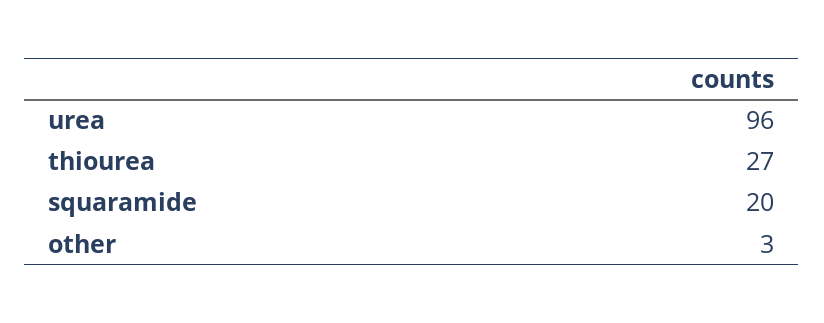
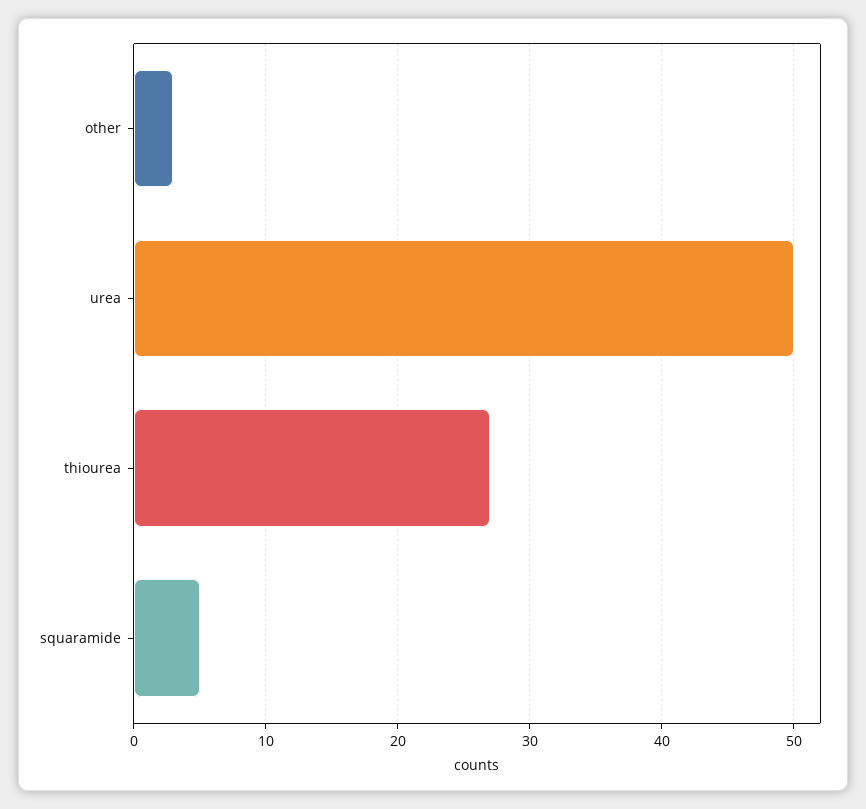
urea: 96 -> 50
squaramide: 20 -> 5

